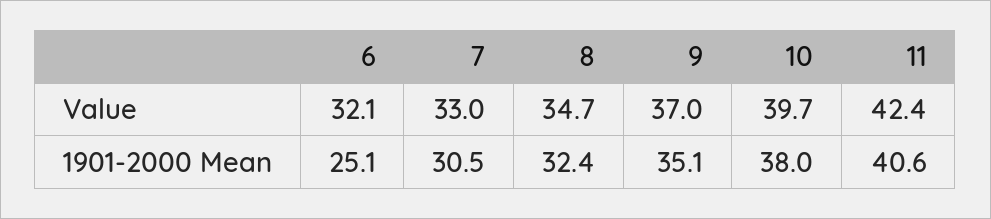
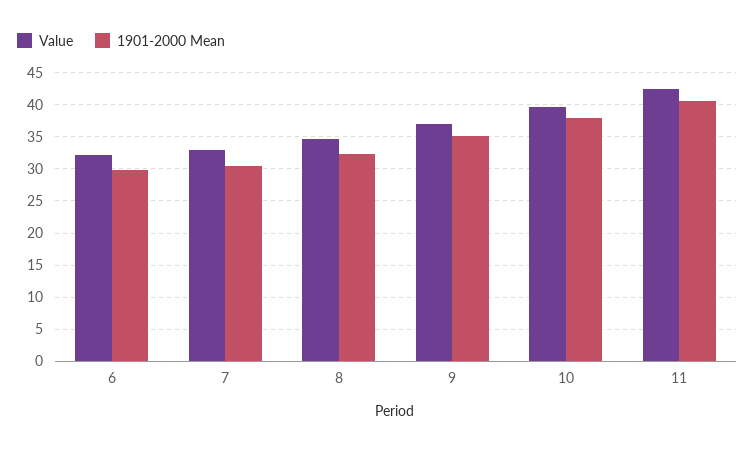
1901-2000 Mean, 6: 25.1 -> 30

